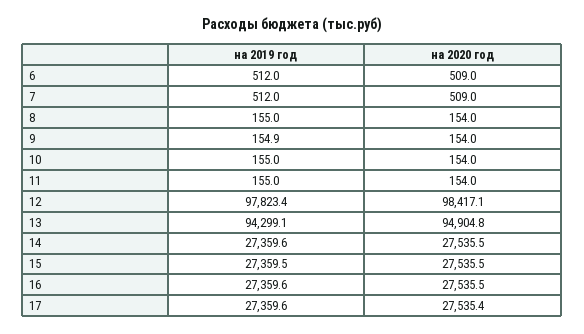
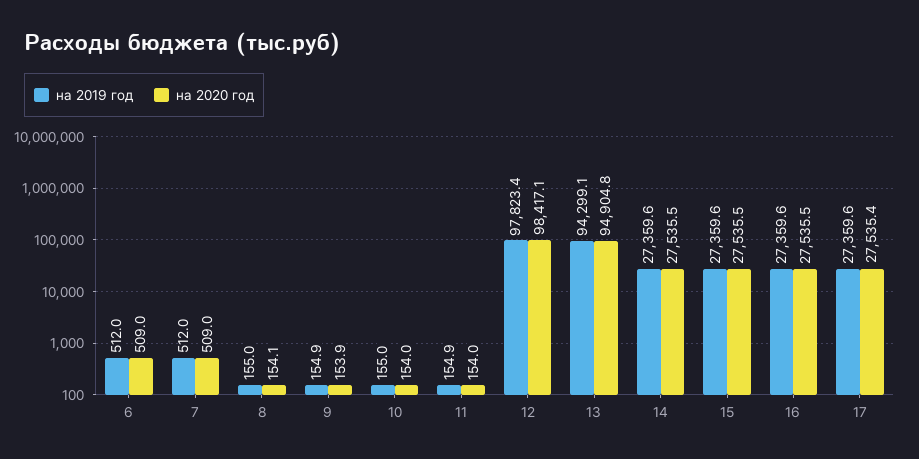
на 2020 год, 8: 154 -> 154.1
на 2020 год, 9: 154 -> 153.9
на 2019 год, 11: 155 -> 154.9
на 2019 год, 15: 27359.5 -> 27359.6

